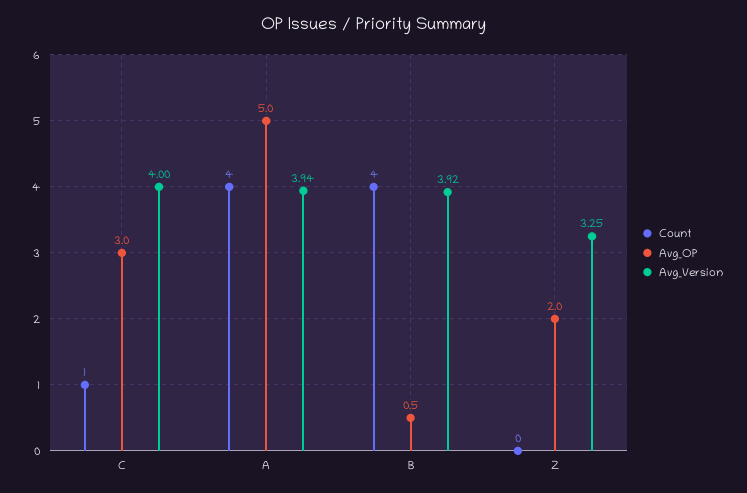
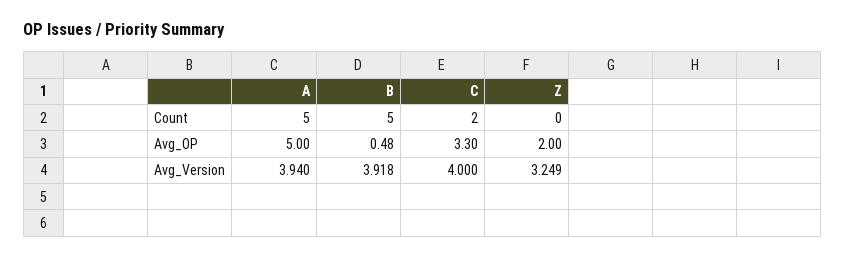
Count, C: 1 -> 2
Avg_OP, C: 3 -> 3.3
Count, A: 4 -> 5
Count, B: 4 -> 5

